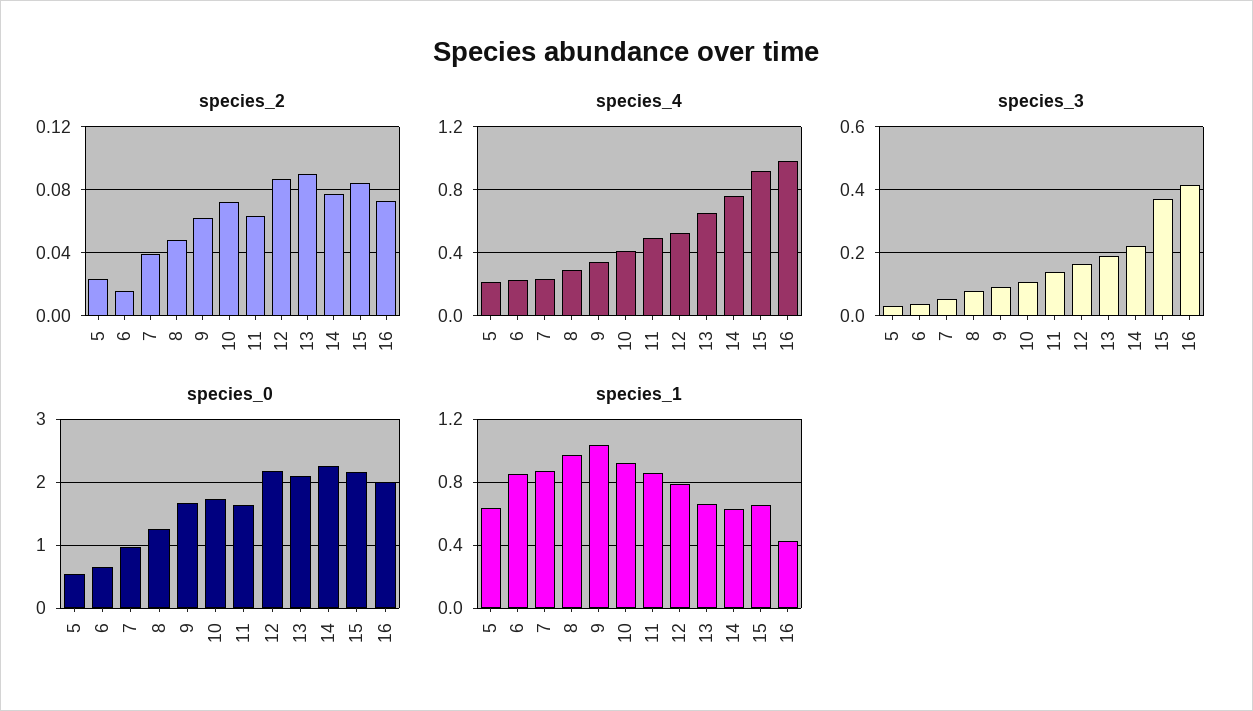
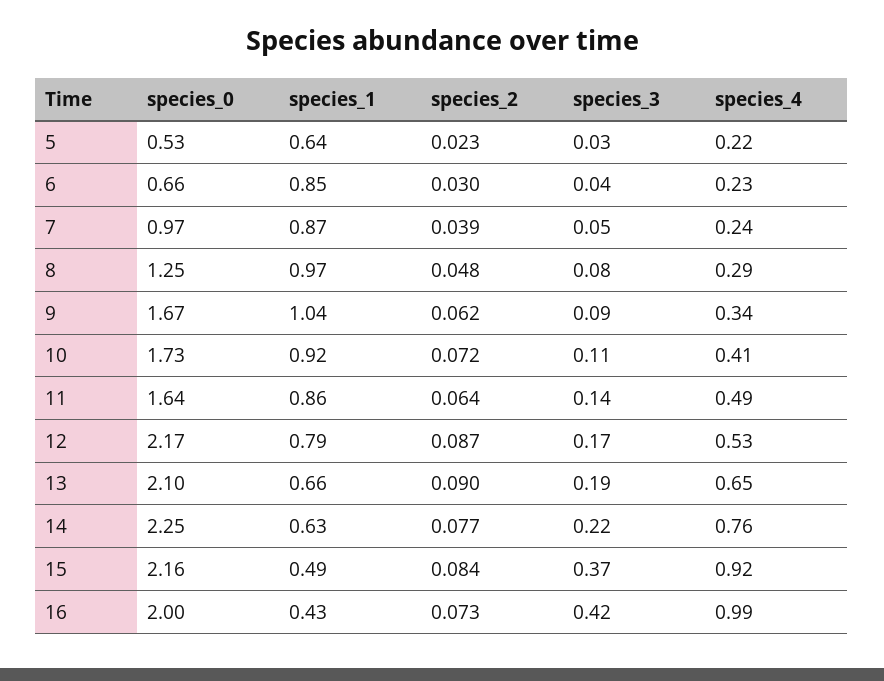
species_2, 6: 0.015 -> 0.03
species_1, 15: 0.65 -> 0.49

